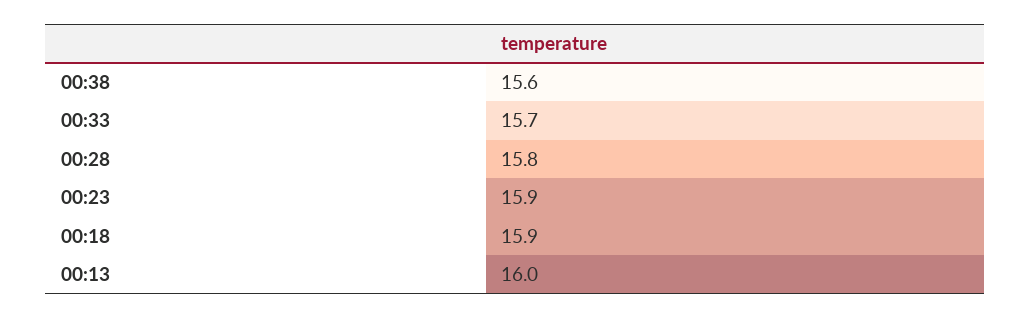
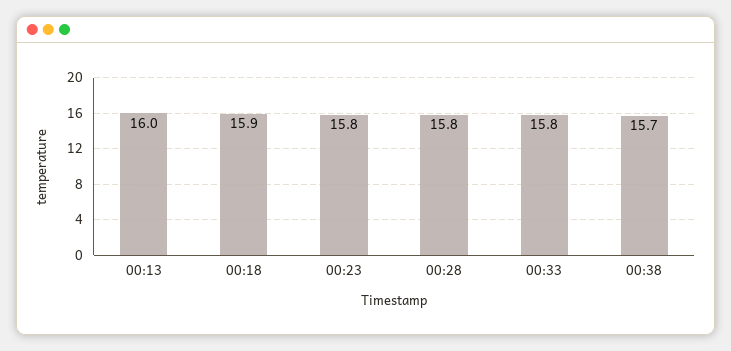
00:38: 15.6 -> 15.7
00:33: 15.7 -> 15.8
00:23: 15.9 -> 15.8

